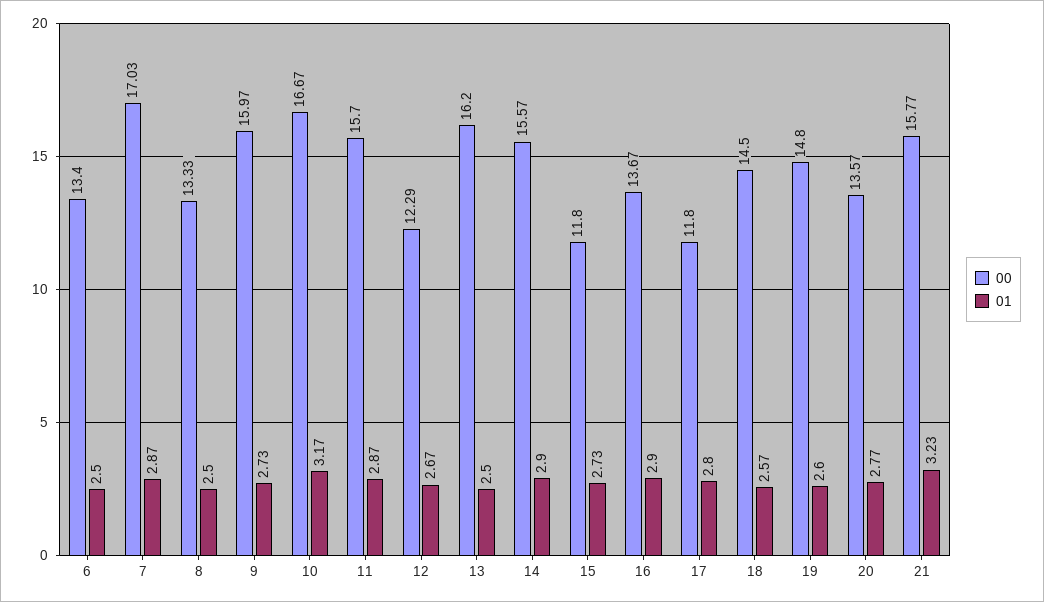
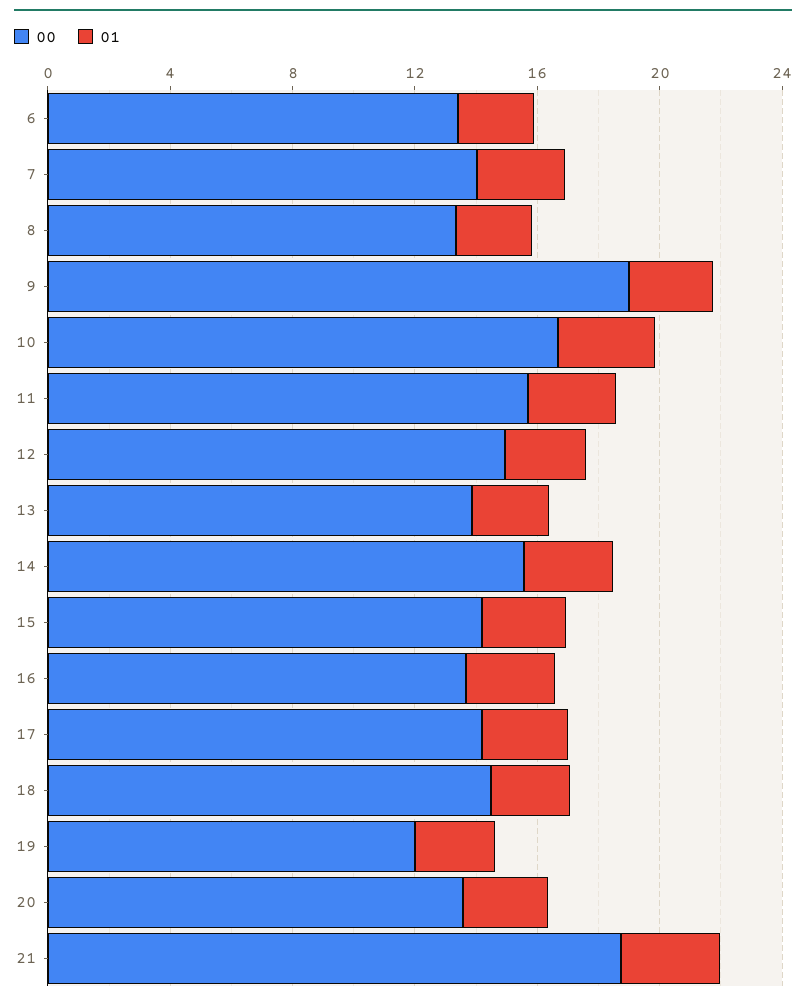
00, 7: 17.03 -> 14
00, 9: 15.97 -> 19
00, 12: 12.29 -> 15
00, 13: 16.2 -> 14
00, 15: 11.8 -> 14
00, 17: 11.8 -> 14
00, 19: 14.8 -> 12
00, 21: 15.77 -> 19

